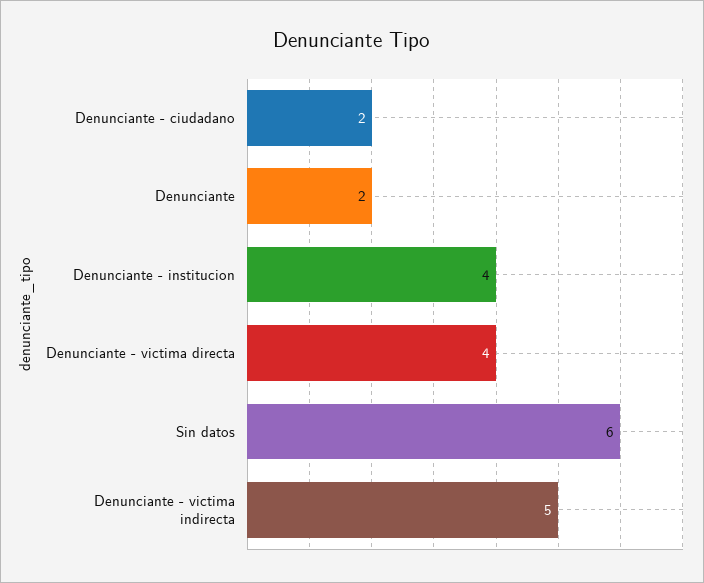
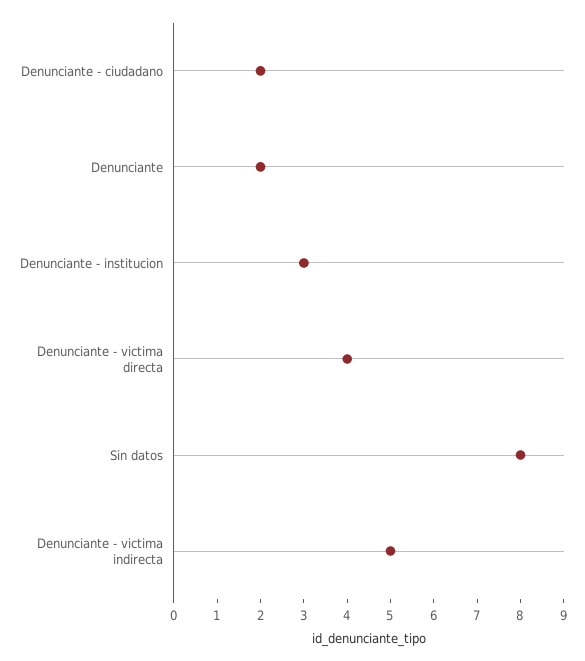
Denunciante - institucion: 4 -> 3
Sin datos: 6 -> 8

